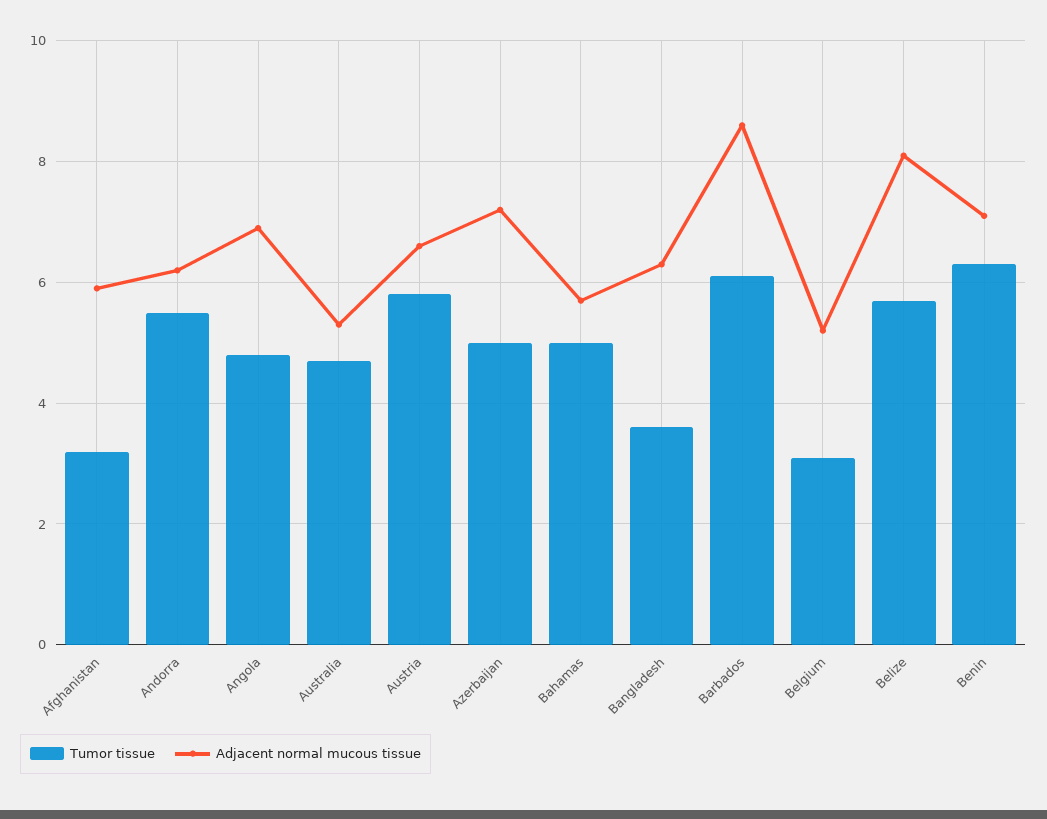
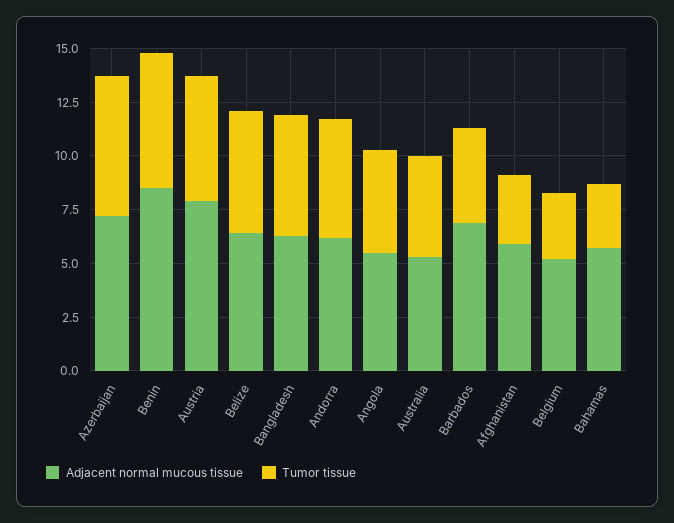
Adjacent normal mucous tissue, Angola: 7 -> 5.5
Adjacent normal mucous tissue, Austria: 6.5 -> 8
Tumor tissue, Azerbaijan: 5 -> 6.5
Tumor tissue, Bahamas: 5 -> 3
Tumor tissue, Bangladesh: 3.5 -> 5.5
Tumor tissue, Barbados: 6 -> 4.5
Adjacent normal mucous tissue, Barbados: 8.5 -> 7
Adjacent normal mucous tissue, Belize: 8 -> 6.5
Adjacent normal mucous tissue, Benin: 7 -> 8.5

